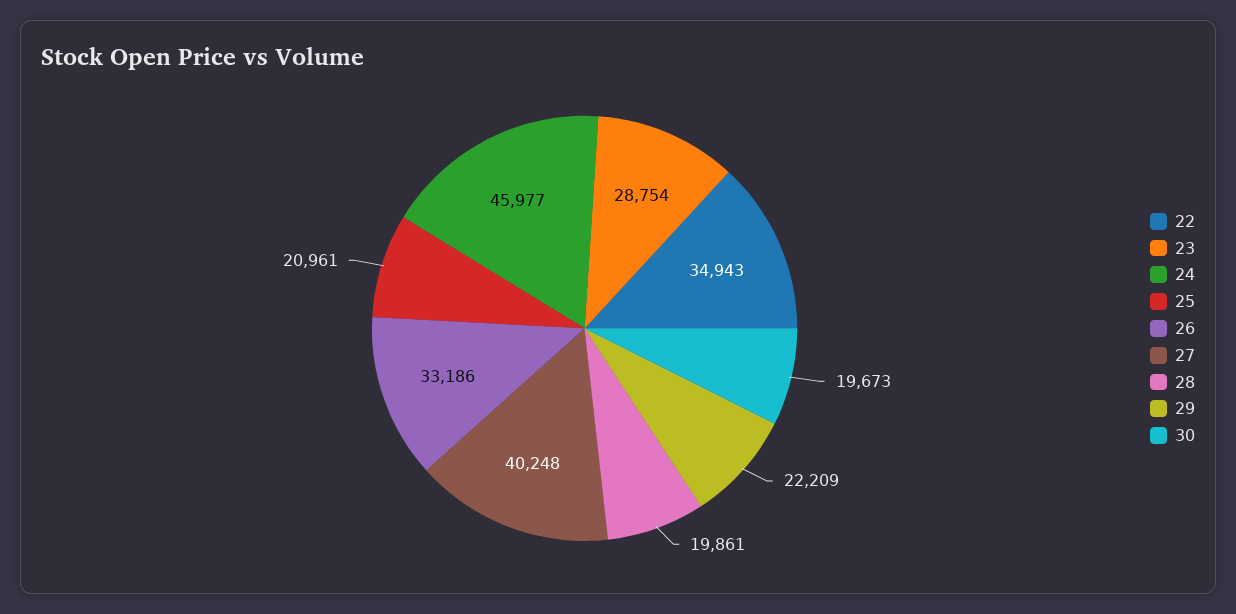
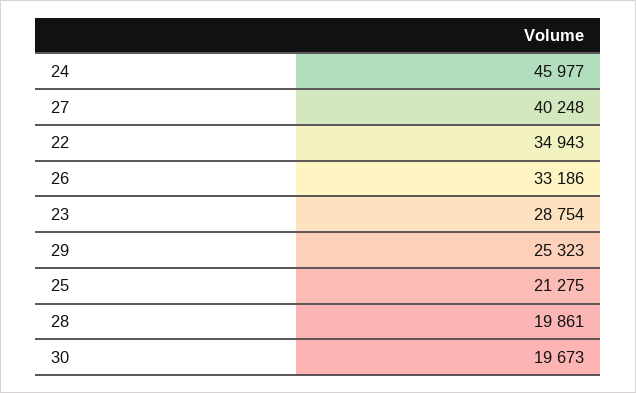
25: 20961 -> 21275
29: 22209 -> 25323

